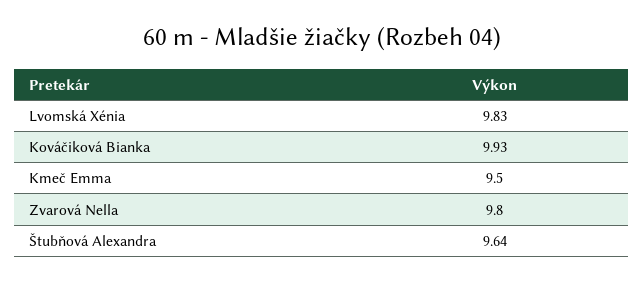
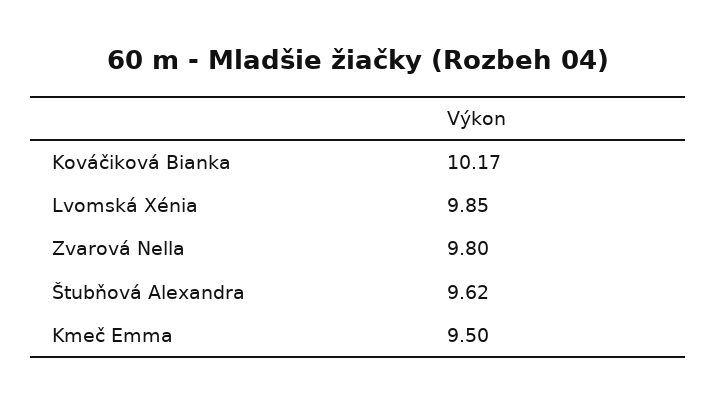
Lvomská Xénia: 9.83 -> 9.85
Kováčiková Bianka: 9.93 -> 10.17
Štubňová Alexandra: 9.64 -> 9.62

